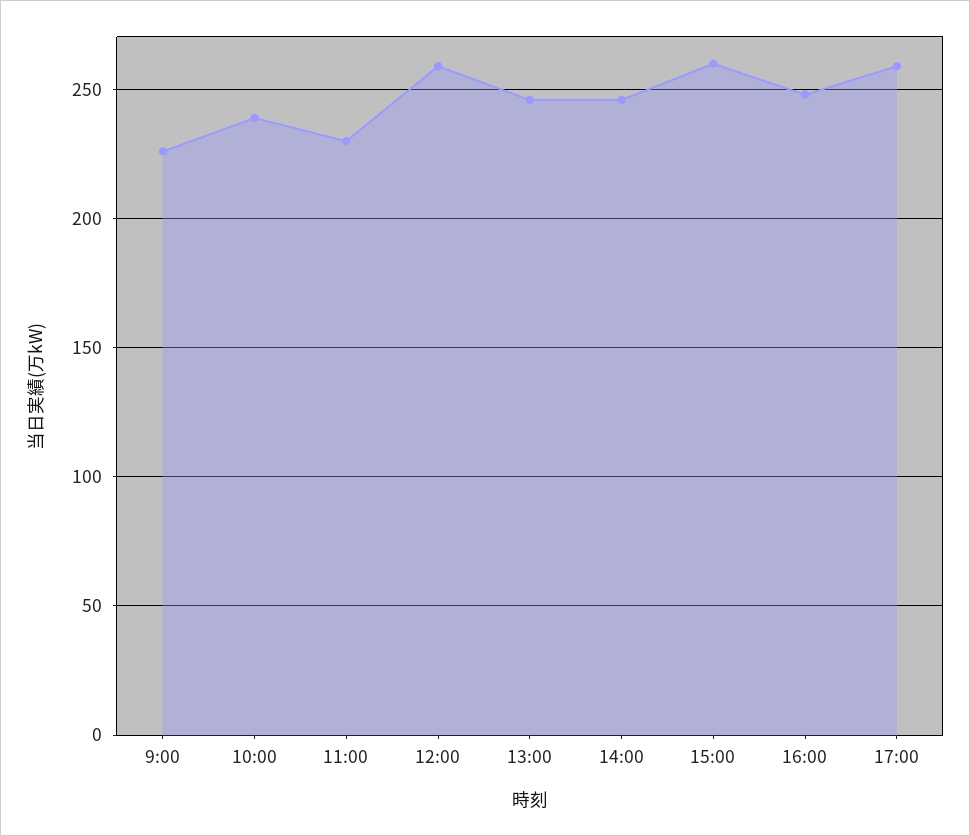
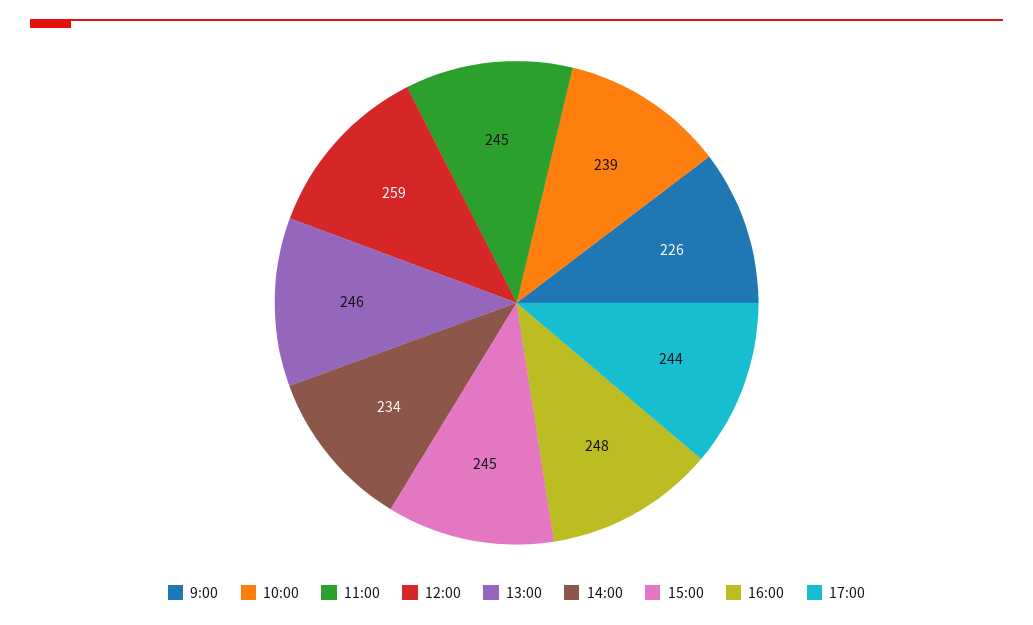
11:00: 230 -> 245
14:00: 245 -> 234
15:00: 260 -> 245
17:00: 260 -> 244

